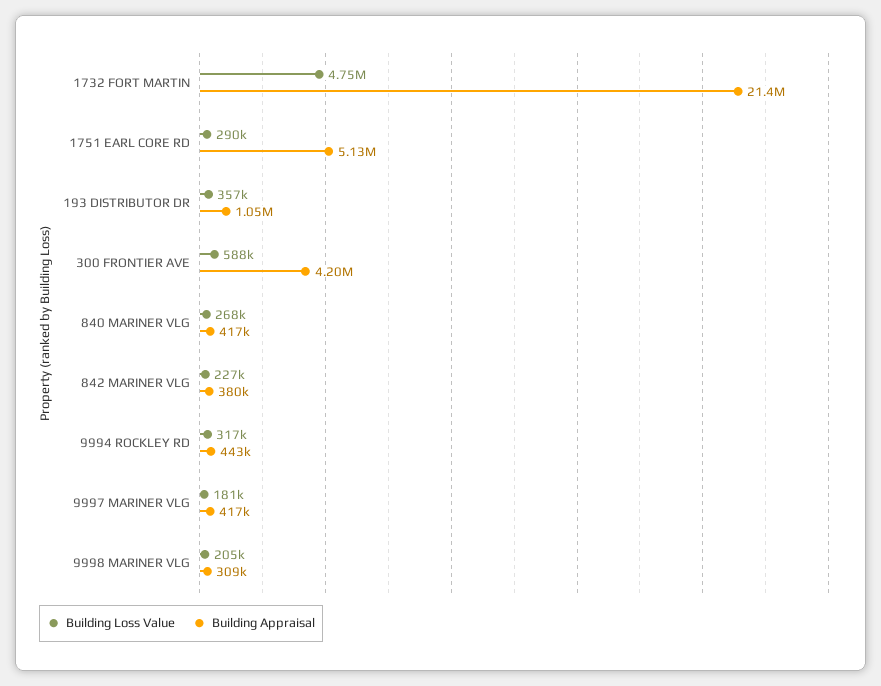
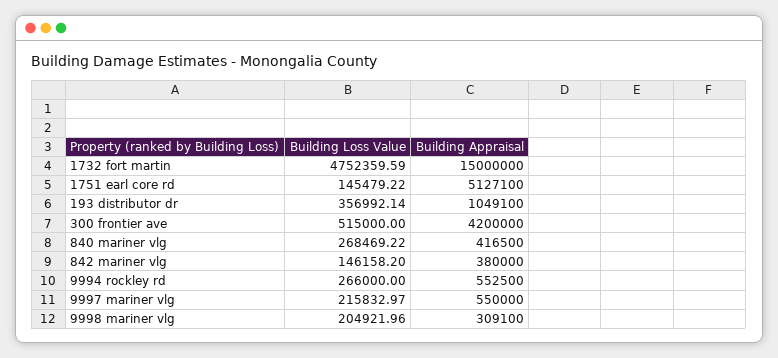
Building Appraisal, 1732 FORT MARTIN: 21400000 -> 15000000
Building Loss Value, 1751 EARL CORE RD: 290000 -> 145479.22
Building Loss Value, 300 FRONTIER AVE: 588000 -> 515000
Building Loss Value, 842 MARINER VLG: 227000 -> 146158.2
Building Loss Value, 9994 ROCKLEY RD: 317000 -> 266000
Building Appraisal, 9994 ROCKLEY RD: 443000 -> 552500
Building Loss Value, 9997 MARINER VLG: 181000 -> 215832.97
Building Appraisal, 9997 MARINER VLG: 417000 -> 550000

